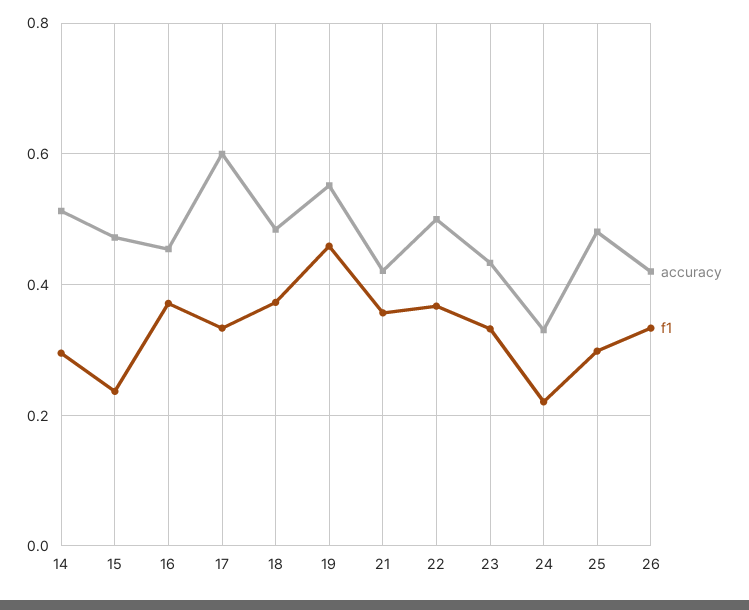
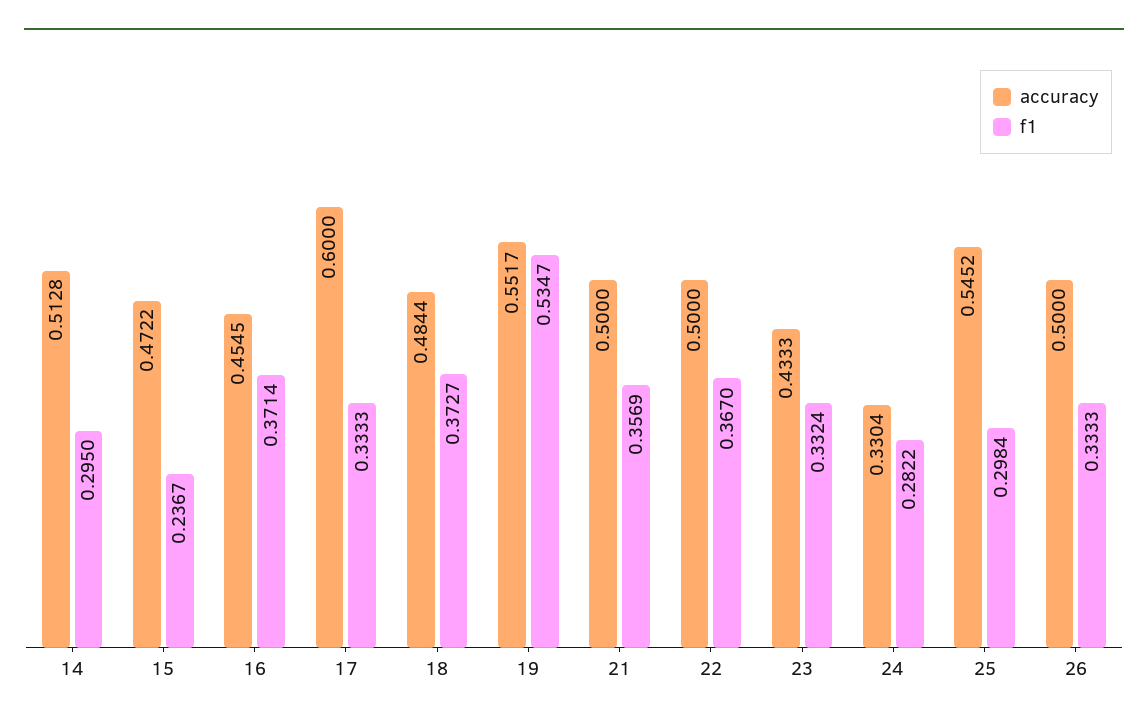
f1, 19: 0.46 -> 0.5347
accuracy, 21: 0.42 -> 0.5
f1, 24: 0.22 -> 0.2822
accuracy, 25: 0.48 -> 0.5452
accuracy, 26: 0.42 -> 0.5

